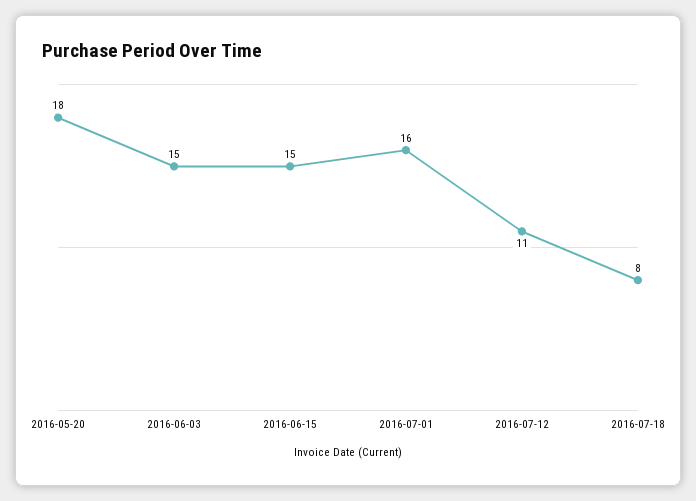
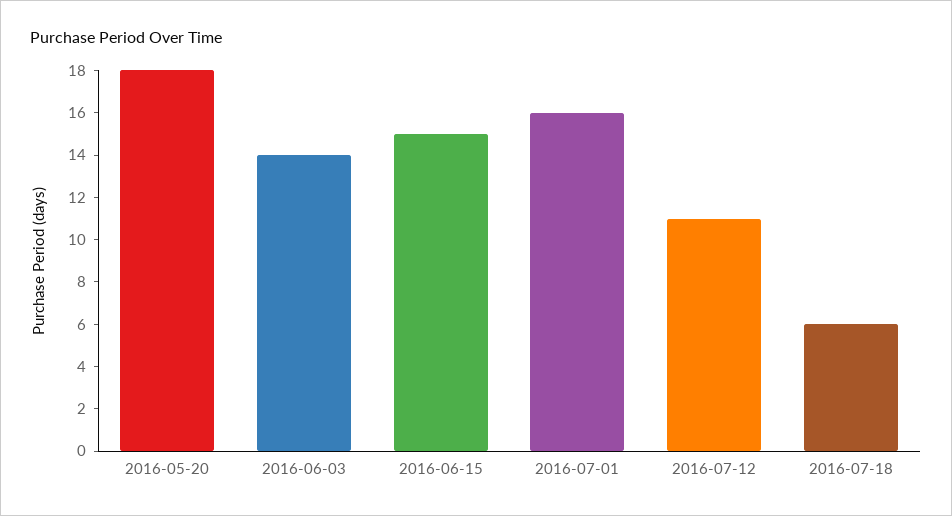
2016-06-03: 15 -> 14
2016-07-18: 8 -> 6

